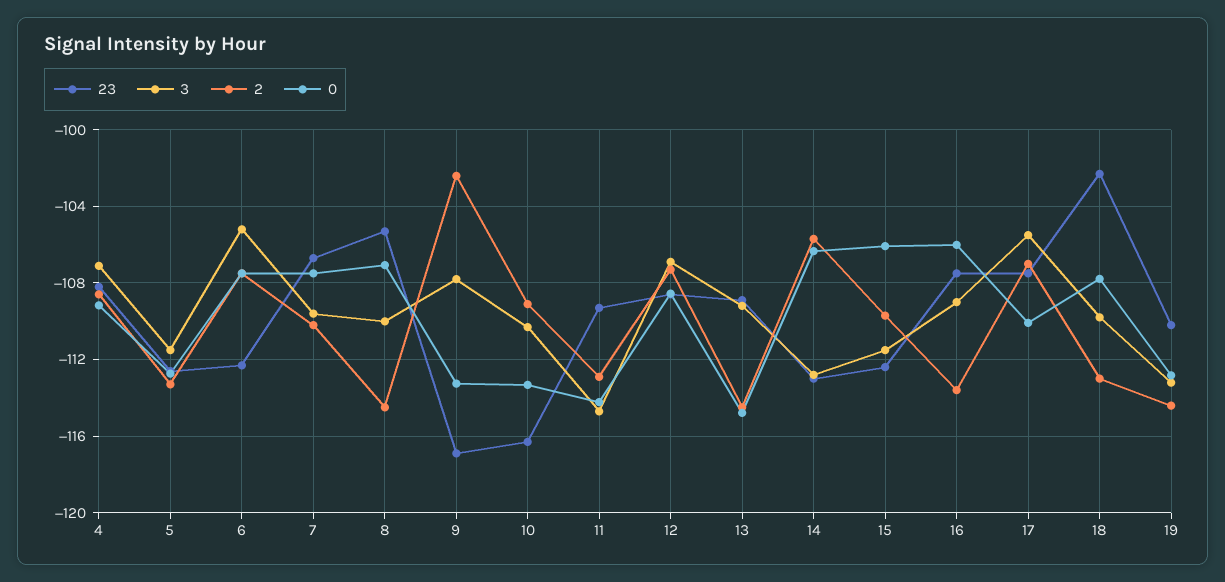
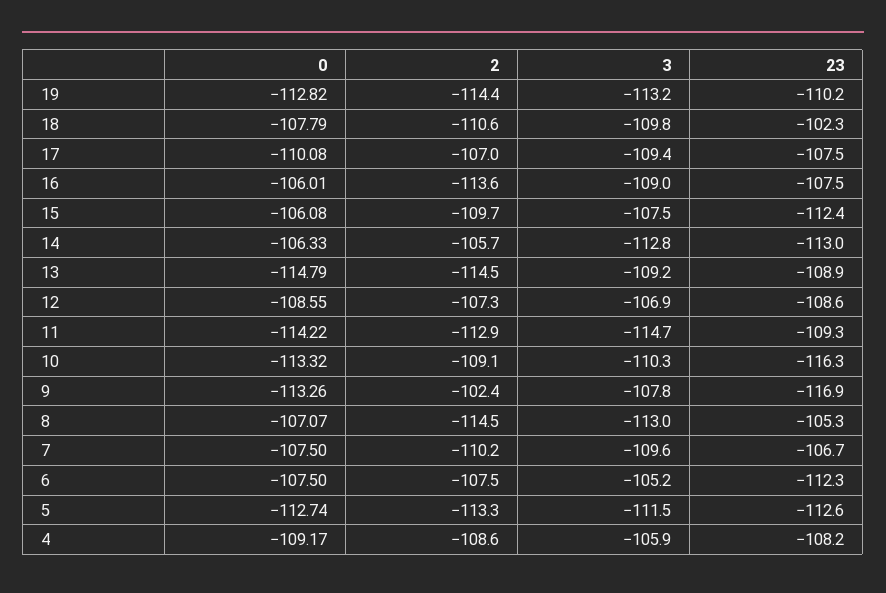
3, 4: -107 -> -105.9
3, 8: -110 -> -113
3, 15: -111.5 -> -107.5
3, 17: -105.5 -> -109.4
2, 18: -113 -> -110.6

